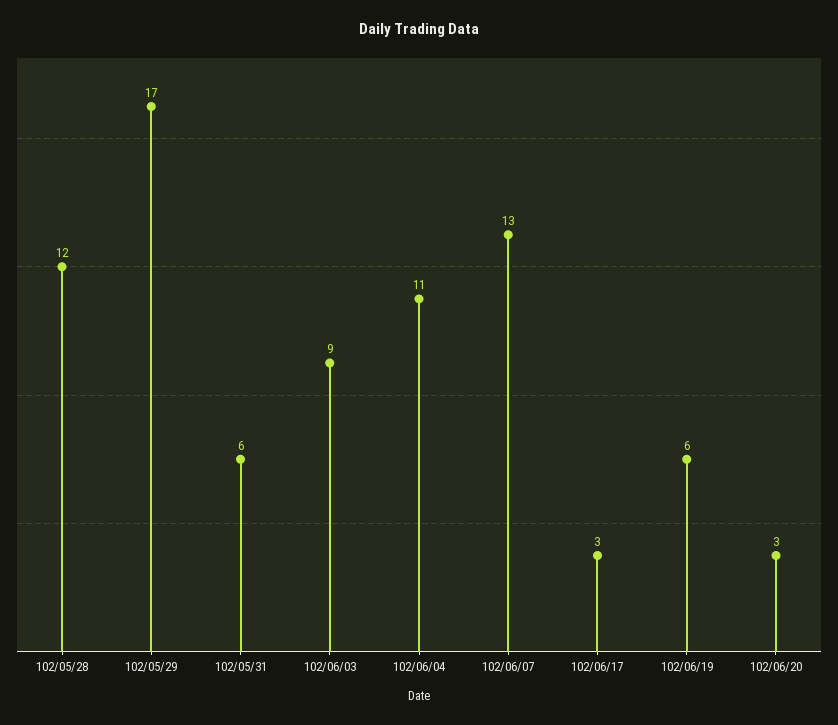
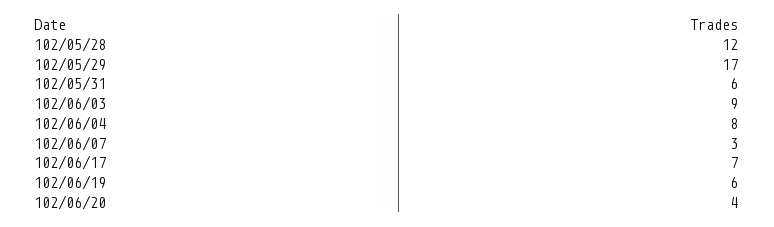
102/06/04: 11 -> 8
102/06/07: 13 -> 3
102/06/17: 3 -> 7
102/06/20: 3 -> 4

